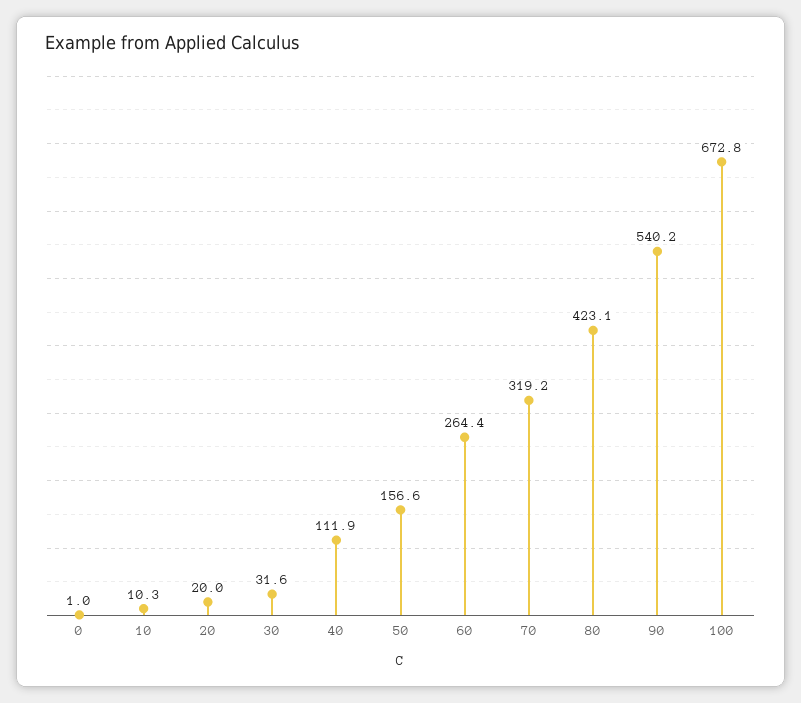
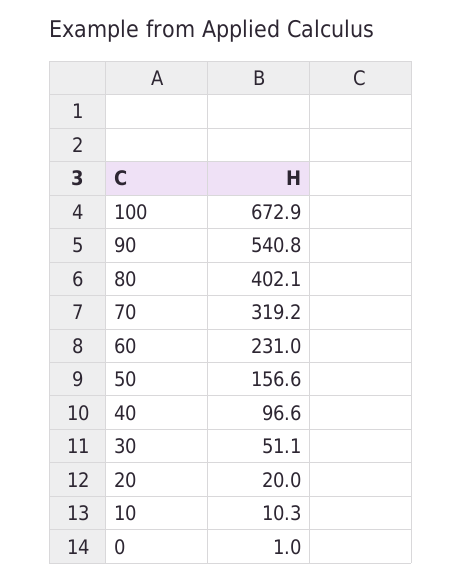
30: 31.6 -> 51.1
40: 111.9 -> 96.6
60: 264.4 -> 231
80: 423.1 -> 402.1
90: 540.2 -> 540.8
100: 672.8 -> 672.9

